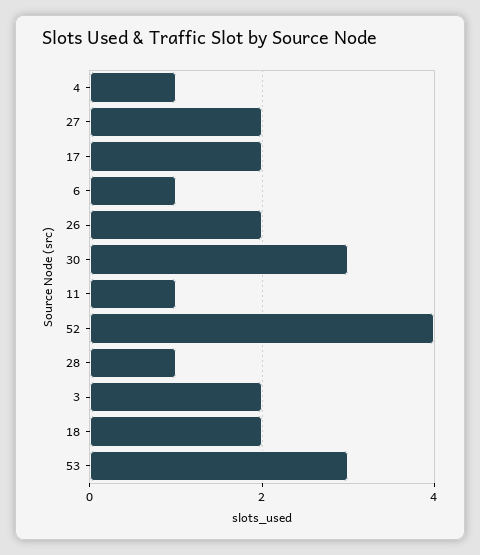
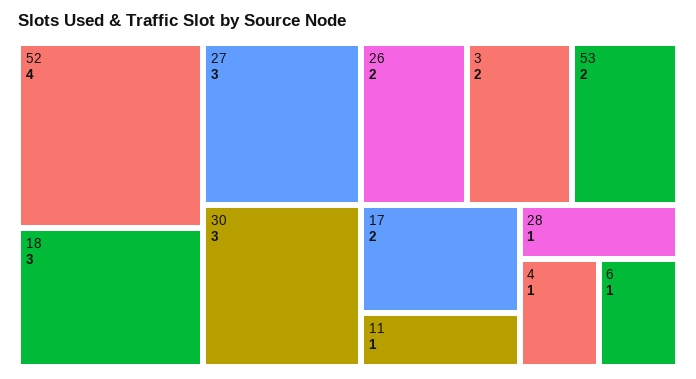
27: 2 -> 3
18: 2 -> 3
53: 3 -> 2

